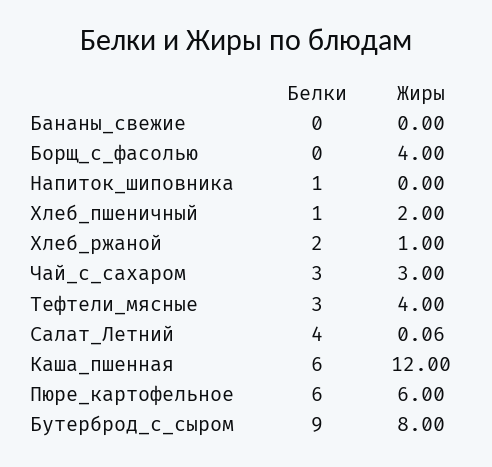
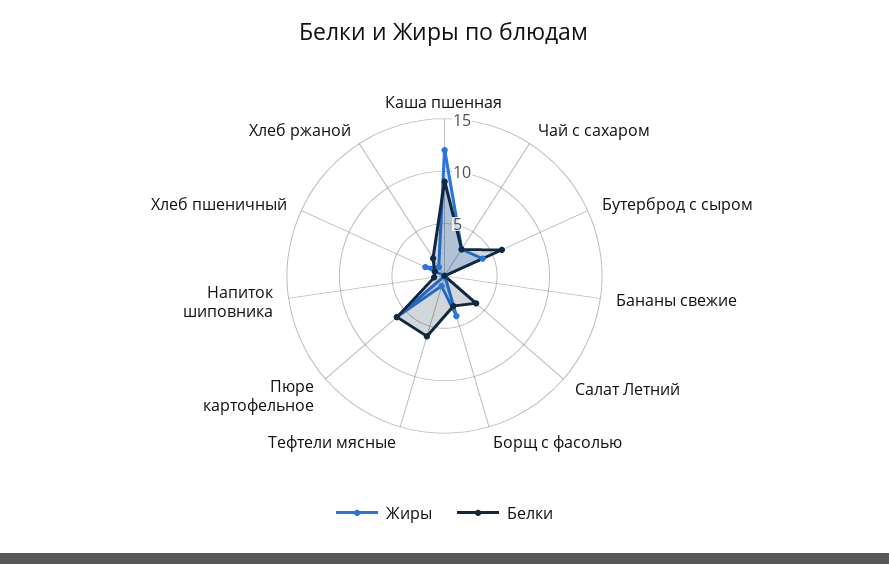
Белки, Борщ_с_фасолью: 0 -> 3
Белки, Тефтели_мясные: 3 -> 6
Жиры, Тефтели_мясные: 4 -> 1
Белки, Каша_пшенная: 6 -> 9
Белки, Бутерброд_с_сыром: 9 -> 6
Жиры, Бутерброд_с_сыром: 8 -> 4

